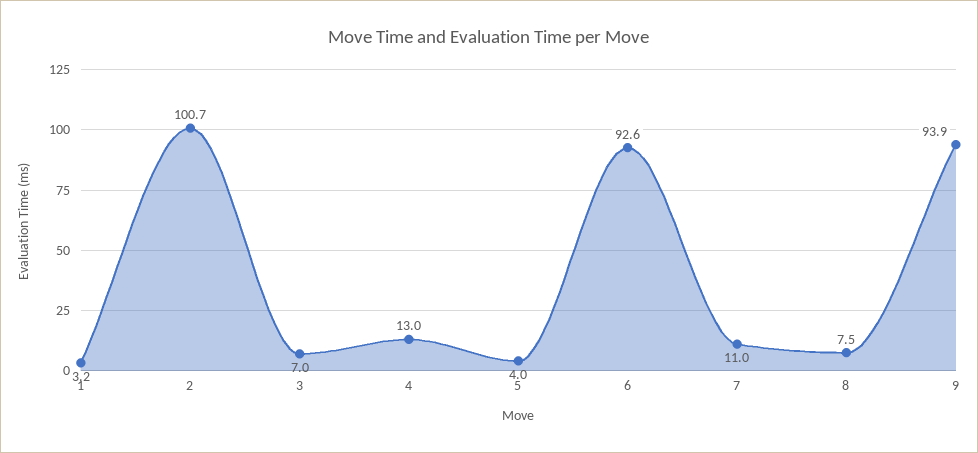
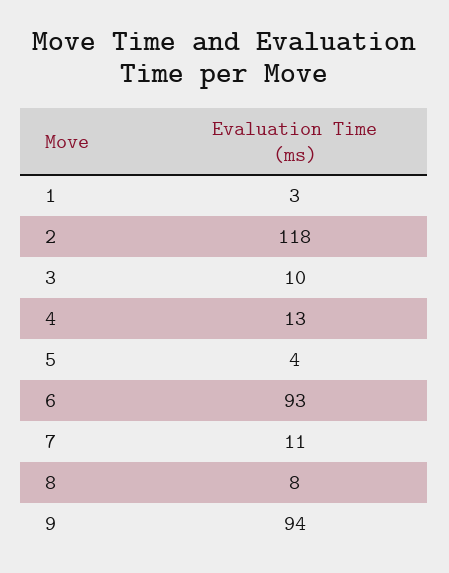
2: 100.7 -> 118
3: 7 -> 10

